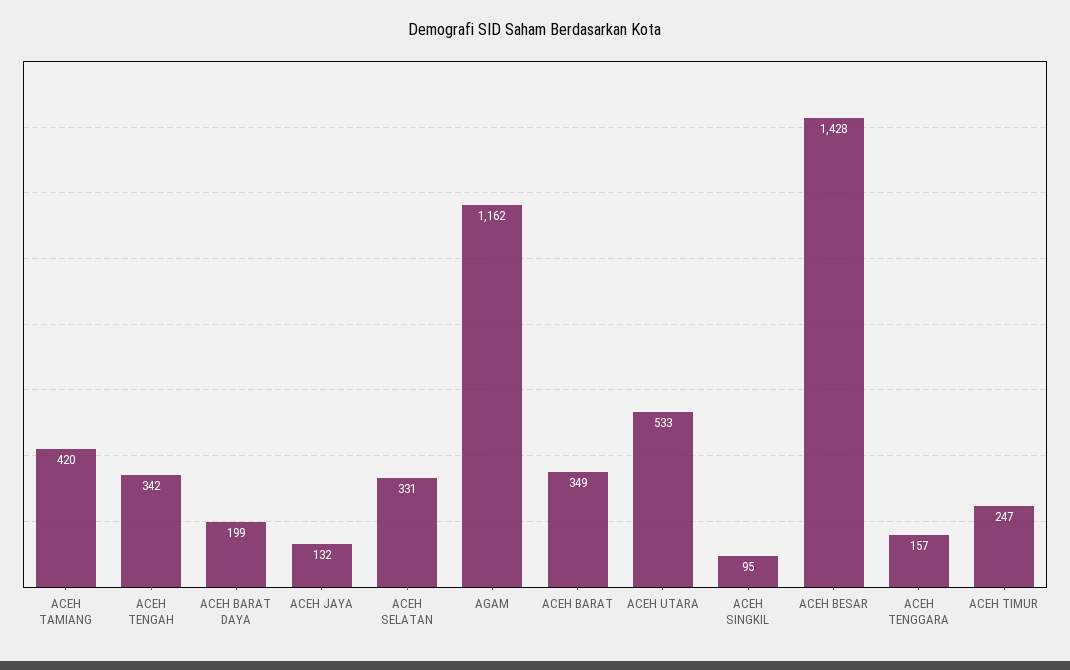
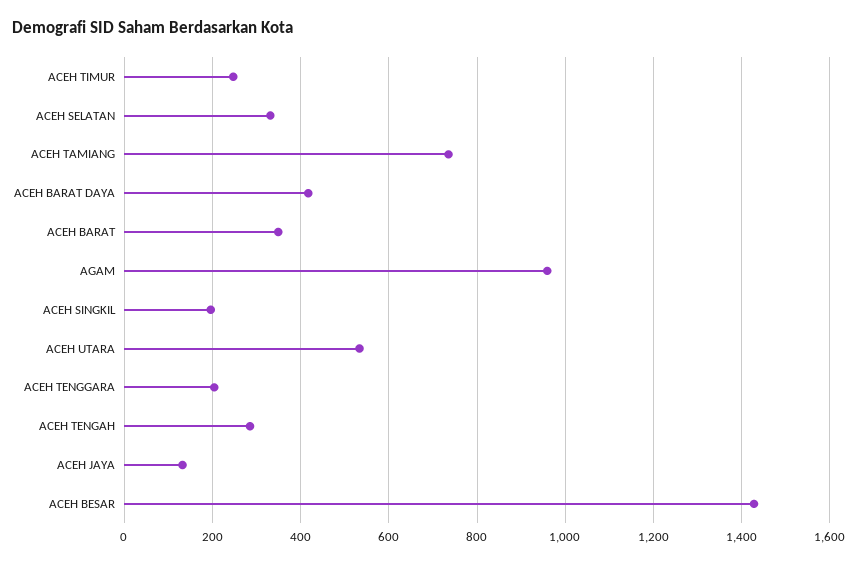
ACEH TAMIANG: 420 -> 740
ACEH TENGAH: 342 -> 280
ACEH BARAT DAYA: 199 -> 420
AGAM: 1162 -> 960
ACEH SINGKIL: 95 -> 200
ACEH TENGGARA: 157 -> 200

